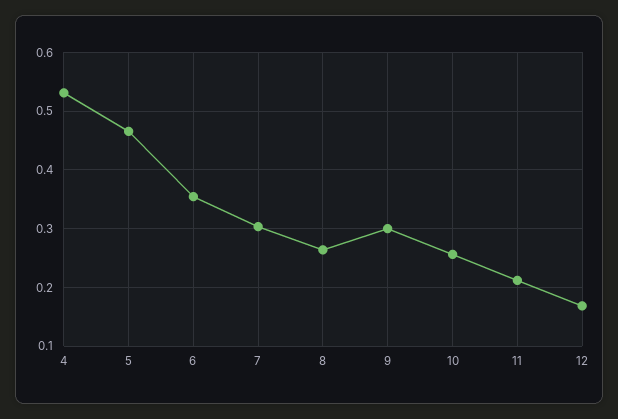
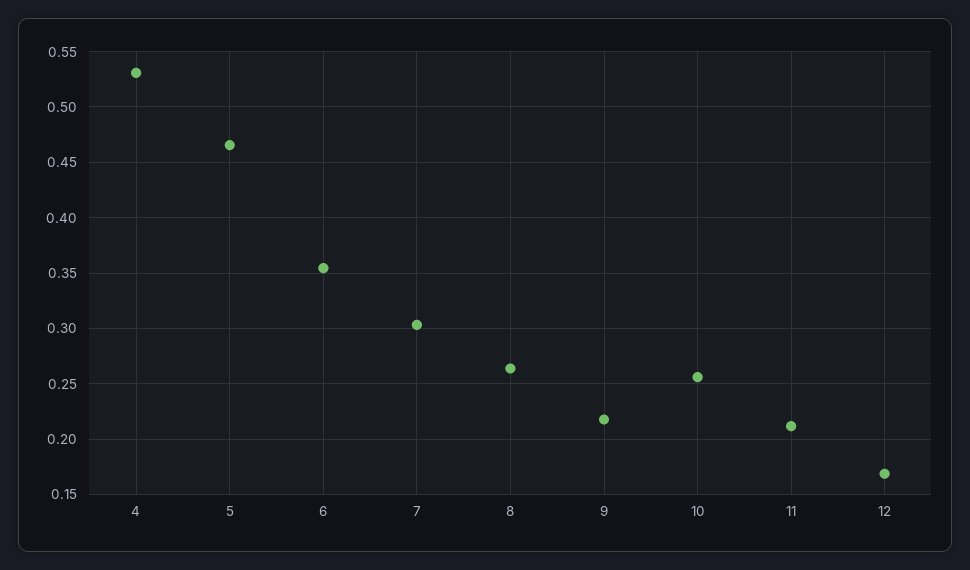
9: 0.3 -> 0.22

